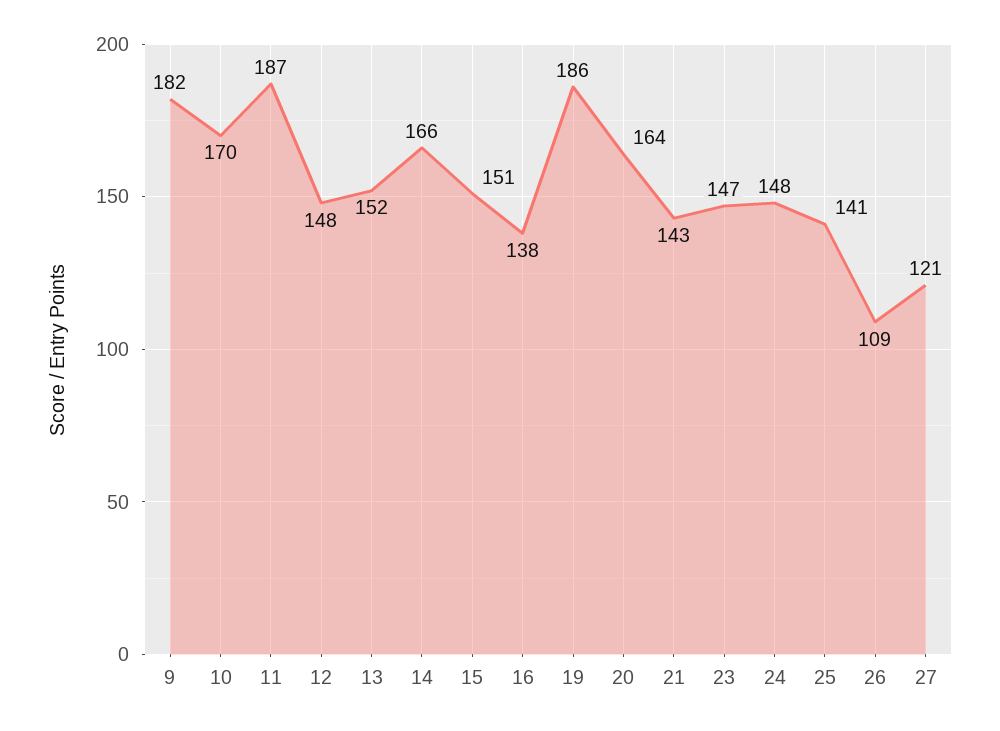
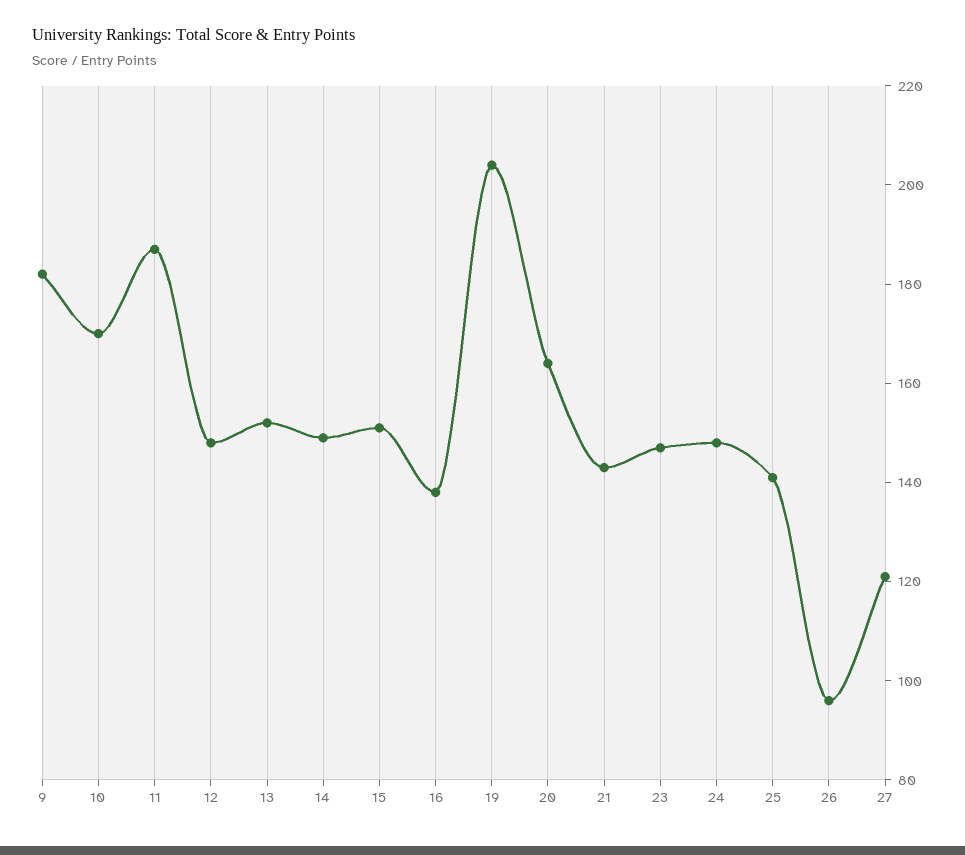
14: 166 -> 150
19: 186 -> 205
26: 109 -> 95

